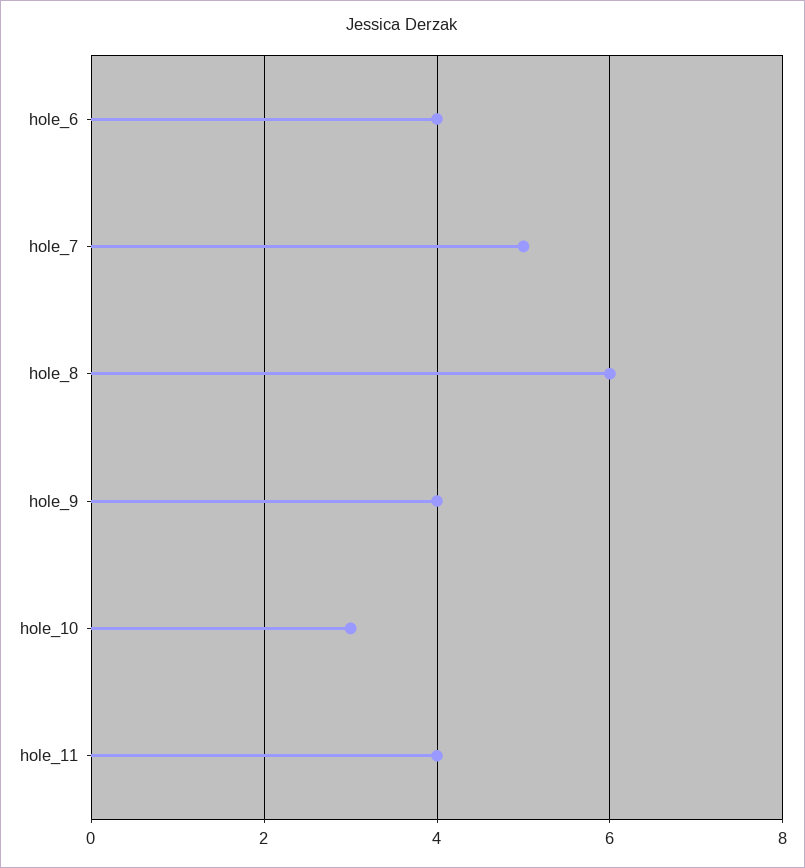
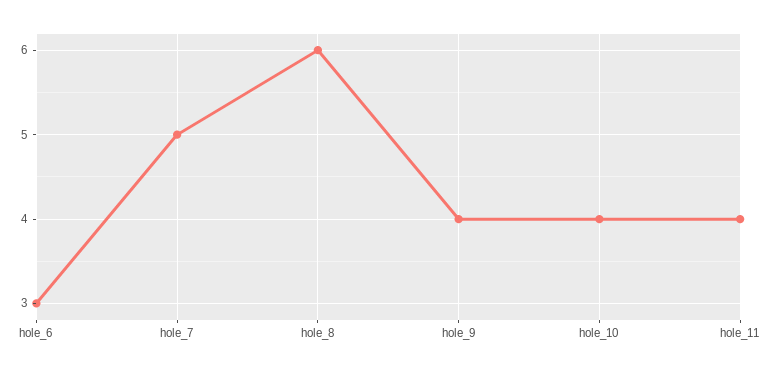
hole_6: 4 -> 3
hole_10: 3 -> 4

